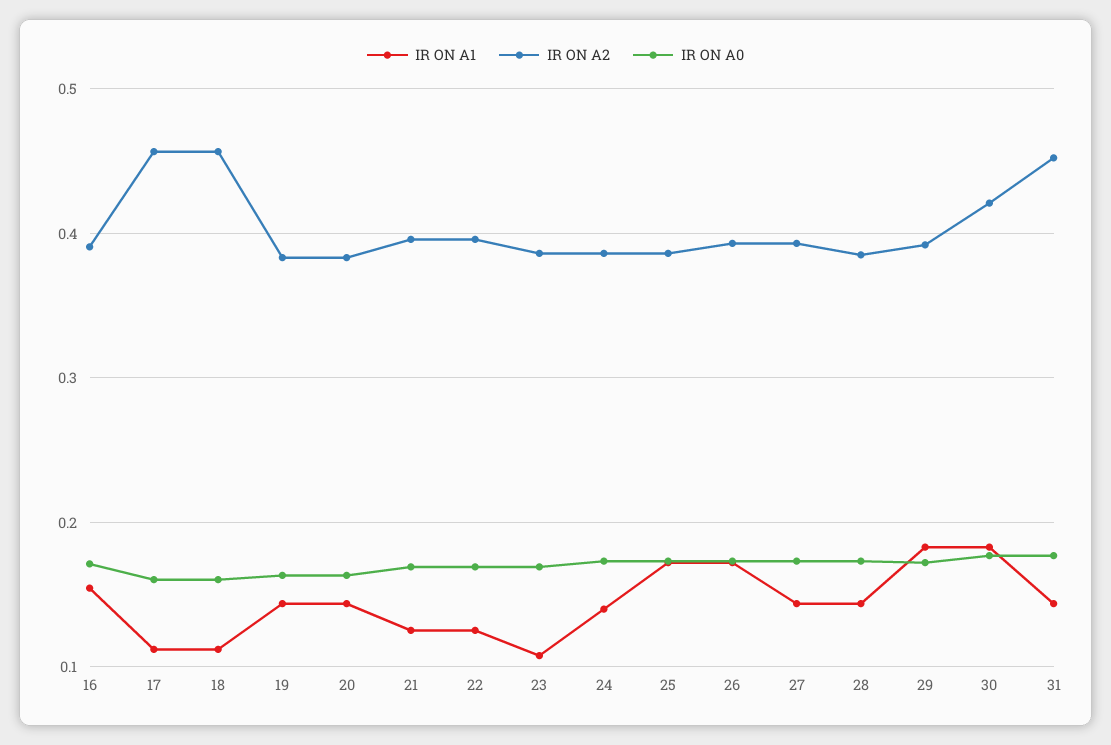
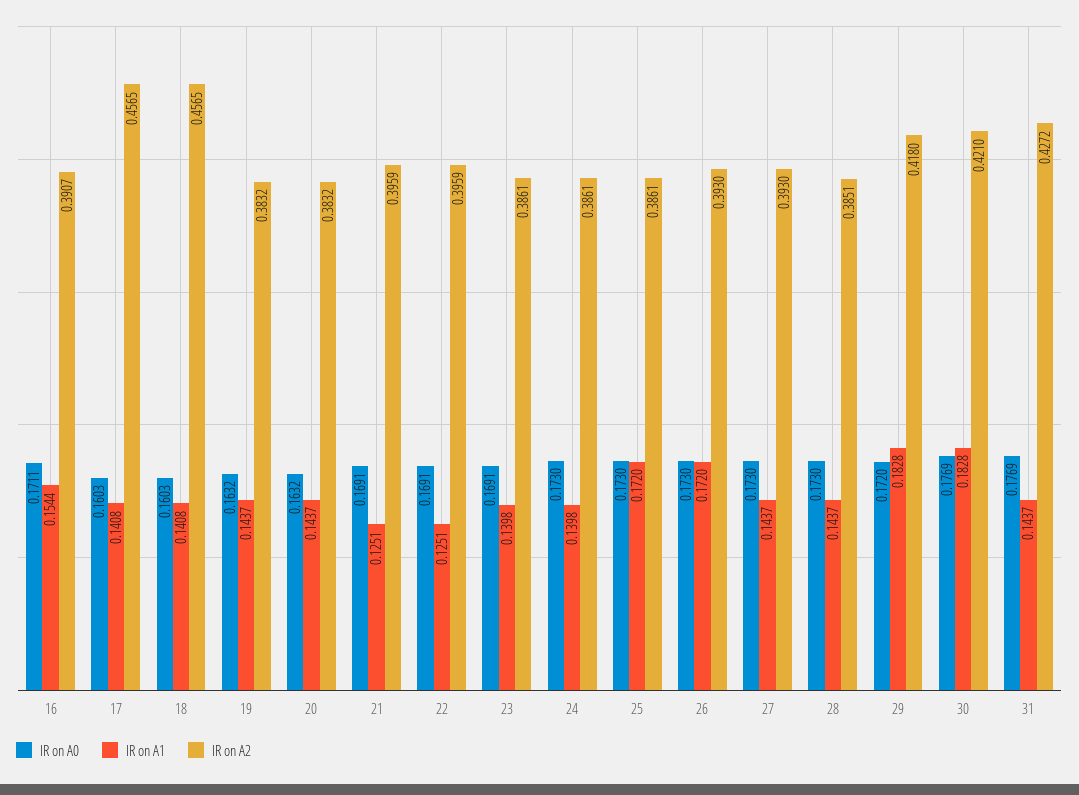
IR ON A1, 17: 0.11 -> 0.1408
IR ON A1, 18: 0.11 -> 0.1408
IR ON A1, 23: 0.11 -> 0.1398
IR ON A2, 29: 0.39 -> 0.418
IR ON A2, 31: 0.45 -> 0.4272

